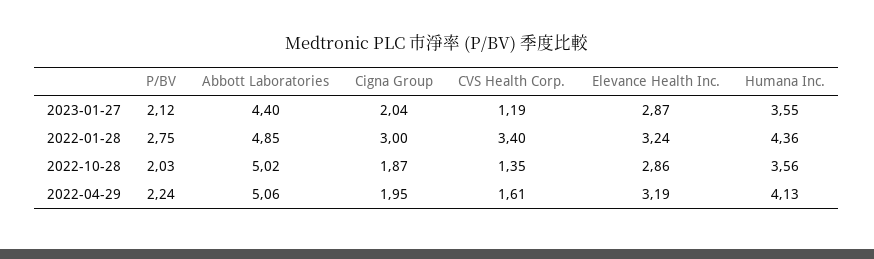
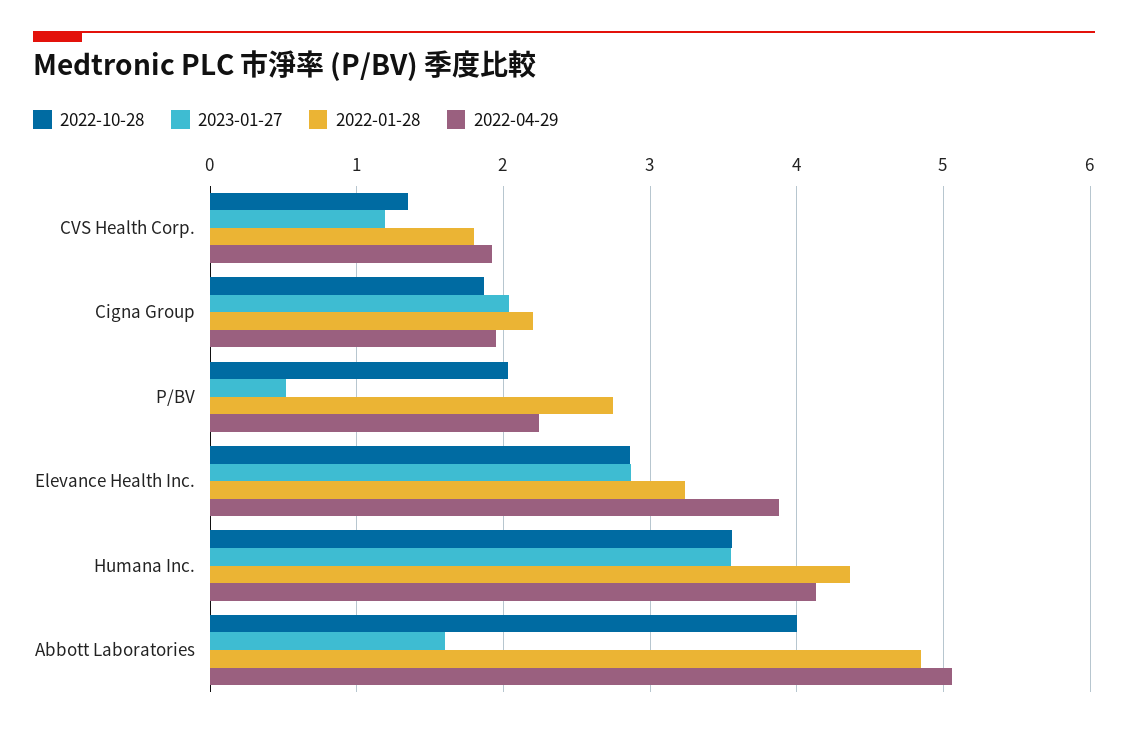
2023-01-27, P/BV: 2.12 -> 0.5
2023-01-27, Abbott Laboratories: 4.4 -> 1.6
2022-01-28, Cigna Group: 3 -> 2.2
2022-01-28, CVS Health Corp.: 3.4 -> 1.8
2022-10-28, Abbott Laboratories: 5.02 -> 4
2022-04-29, CVS Health Corp.: 1.61 -> 1.9
2022-04-29, Elevance Health Inc.: 3.19 -> 3.9

